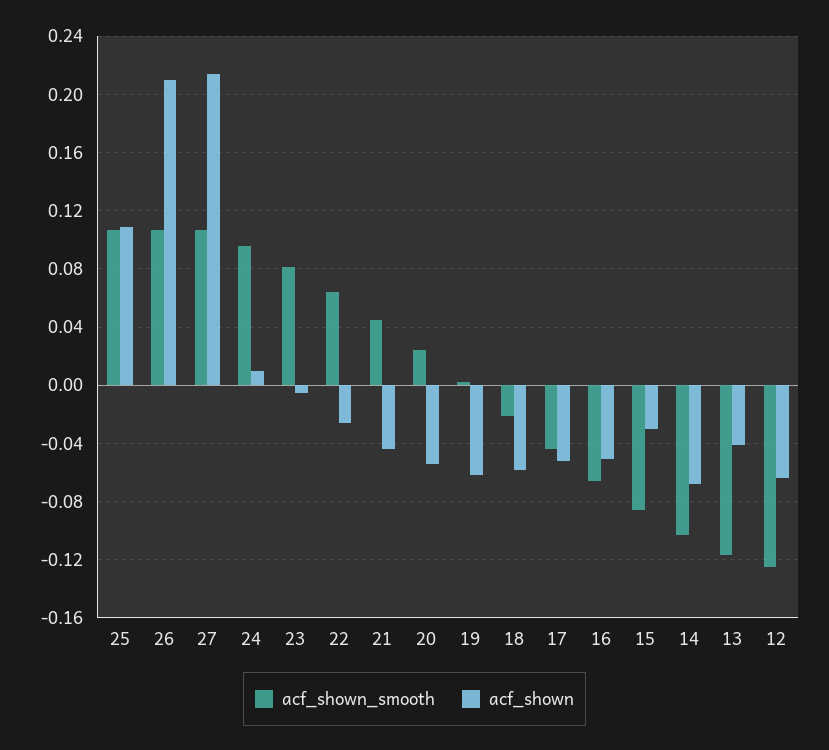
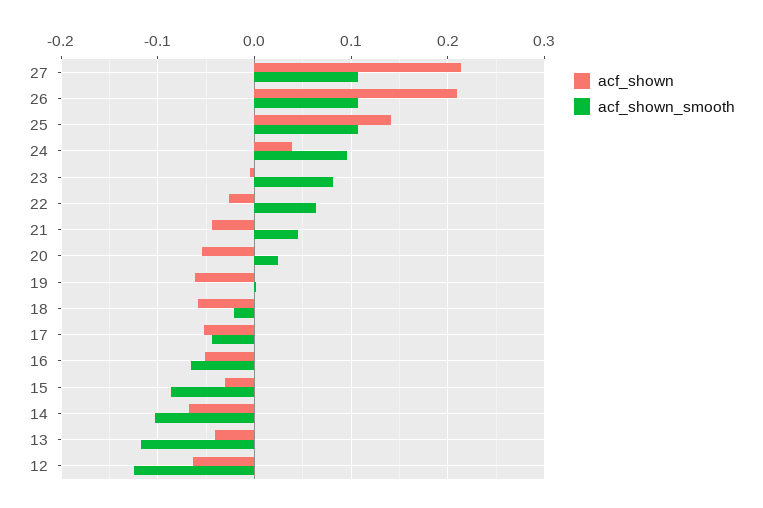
acf_shown, 25: 0.11 -> 0.14
acf_shown, 24: 0.01 -> 0.04

